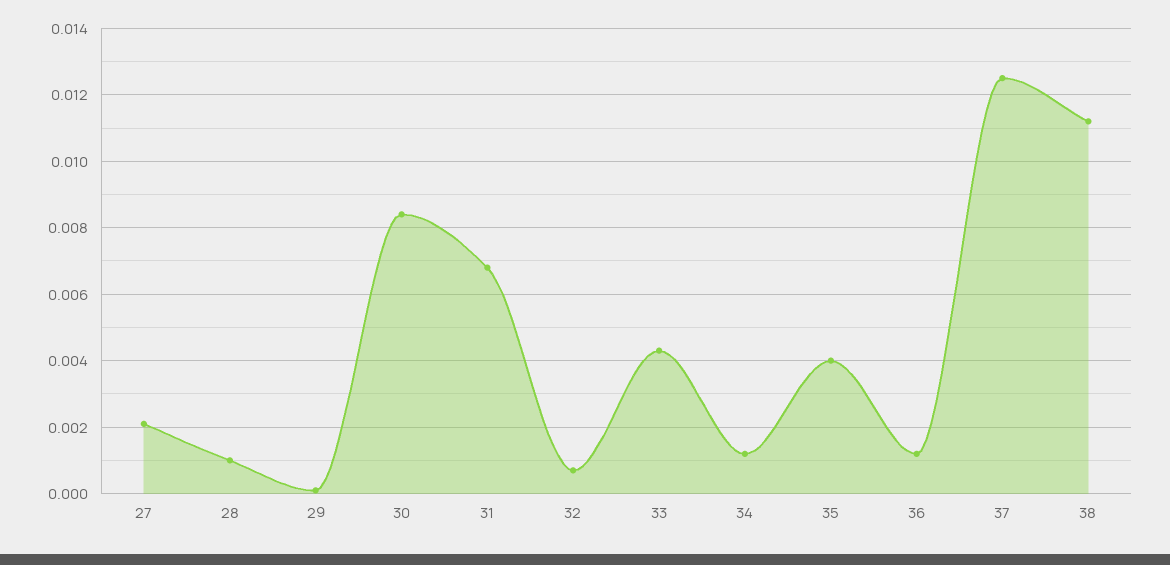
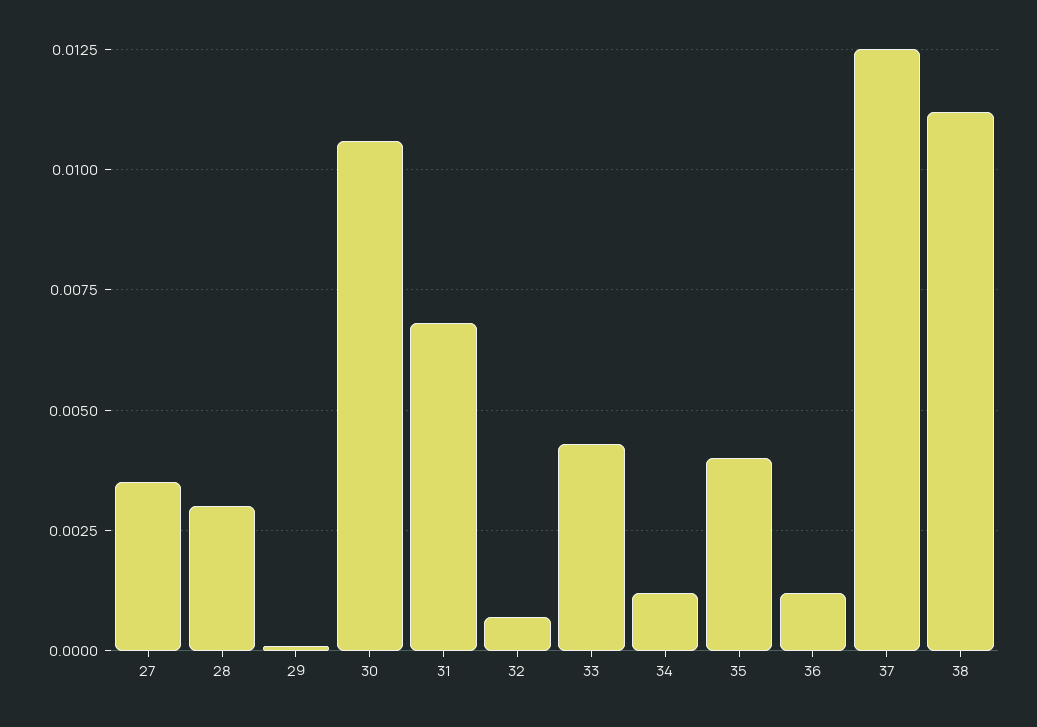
27: 0.002 -> 0.0035
28: 0.001 -> 0.003
30: 0.0085 -> 0.0105

